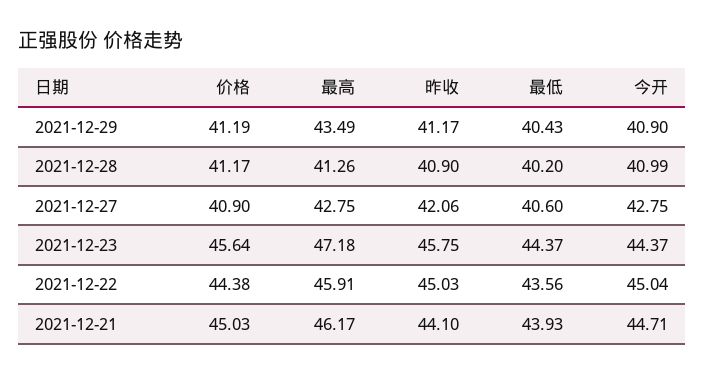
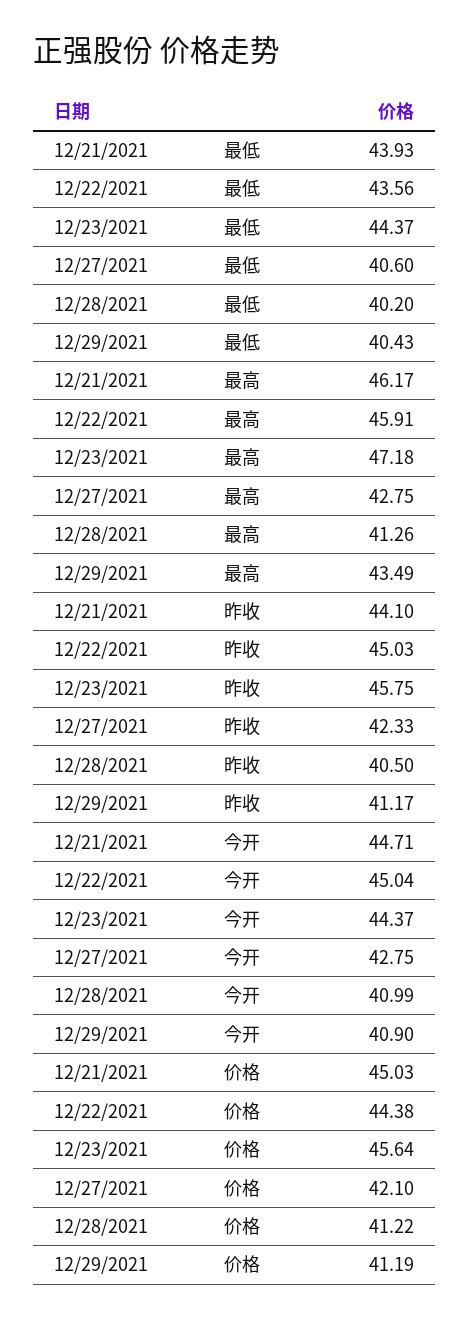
价格, 2021-12-28: 41.17 -> 41.22
昨收, 2021-12-28: 40.9 -> 40.5
价格, 2021-12-27: 40.9 -> 42.1
昨收, 2021-12-27: 42.06 -> 42.33

